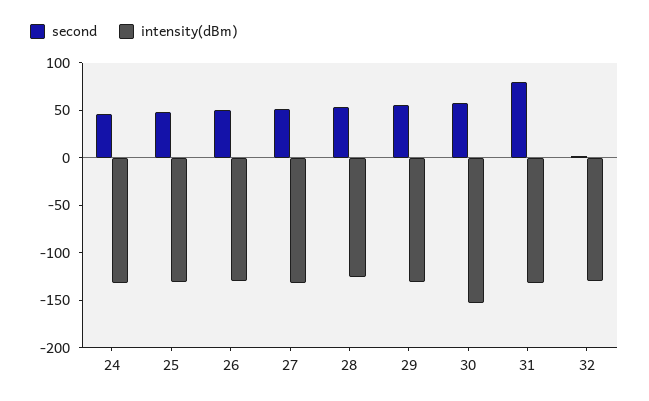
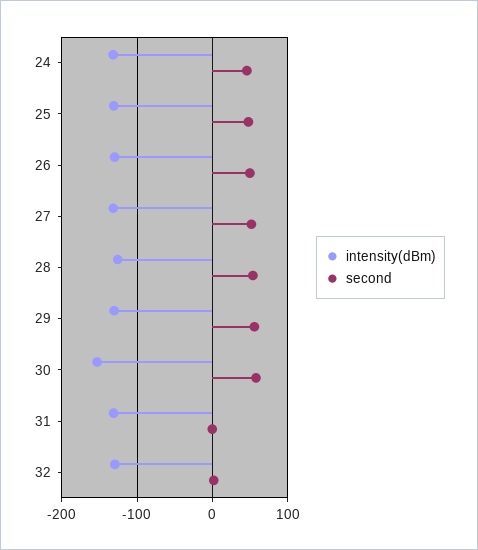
second, 31: 80 -> 0

